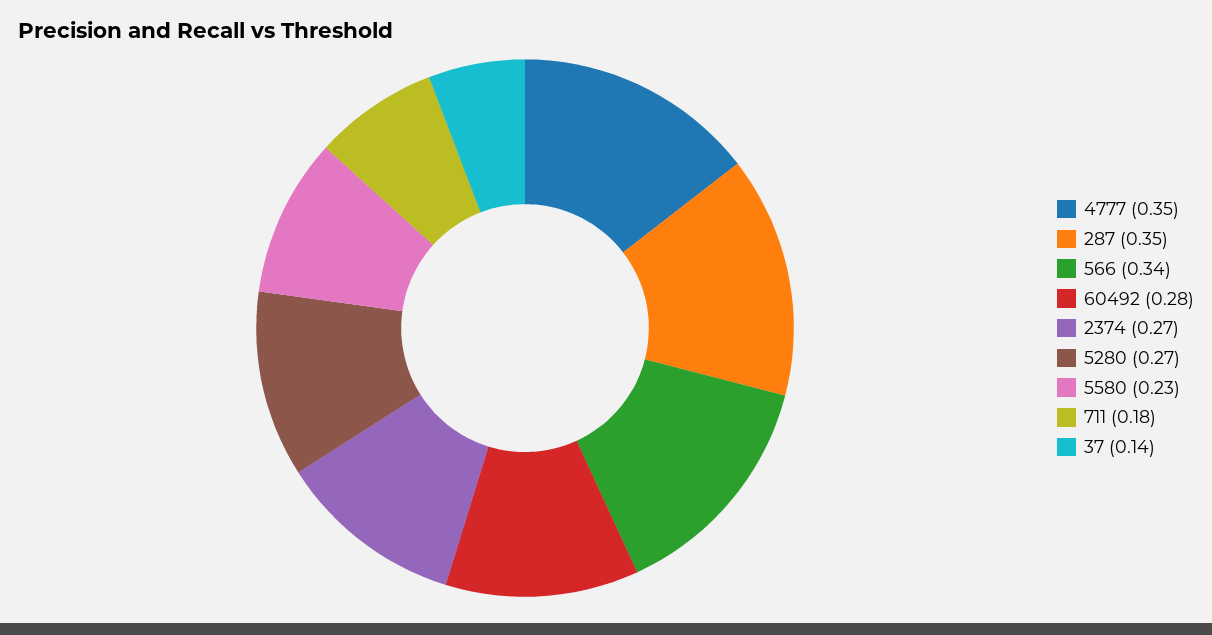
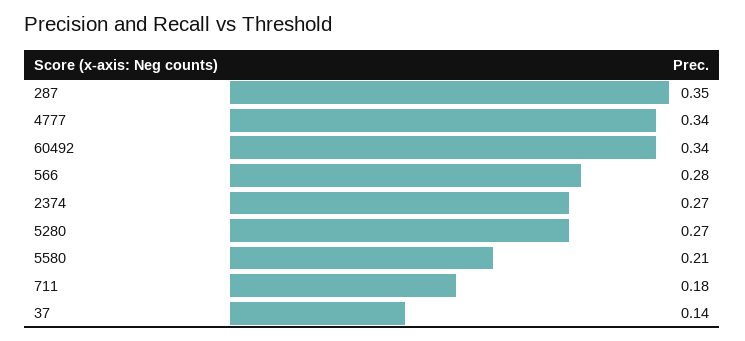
4777: 0.35 -> 0.34
566: 0.34 -> 0.28
60492: 0.28 -> 0.34
5580: 0.23 -> 0.21

